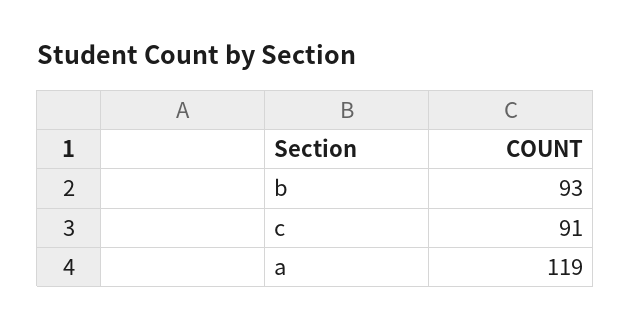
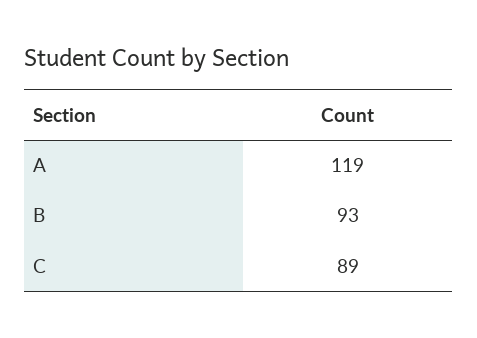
c: 91 -> 89

